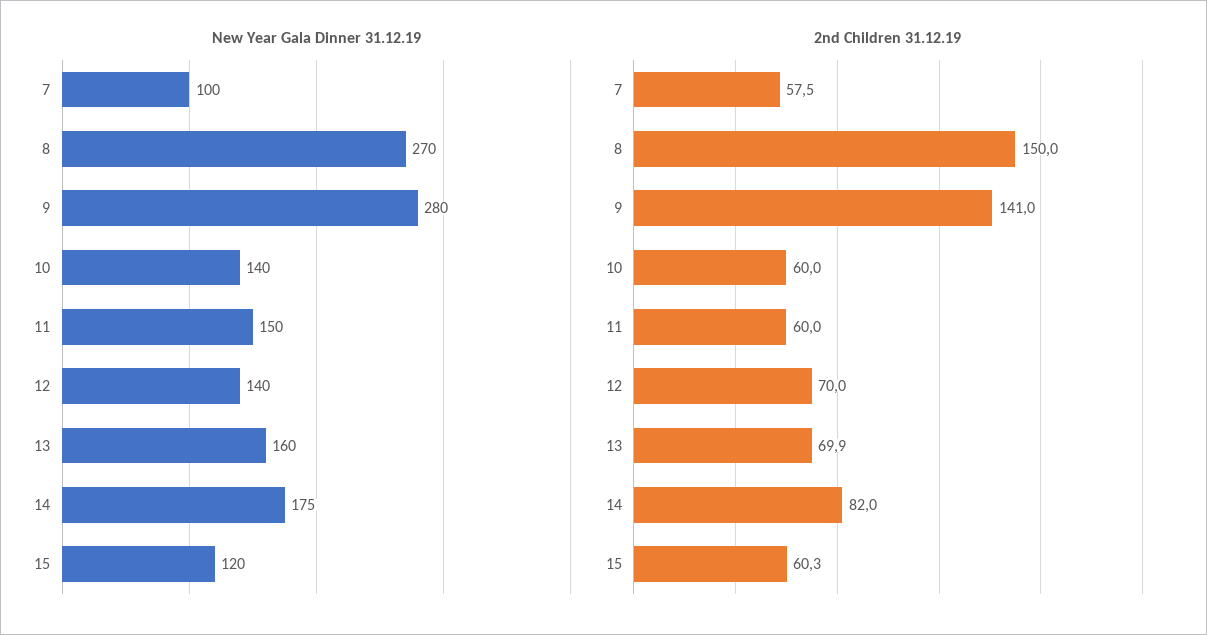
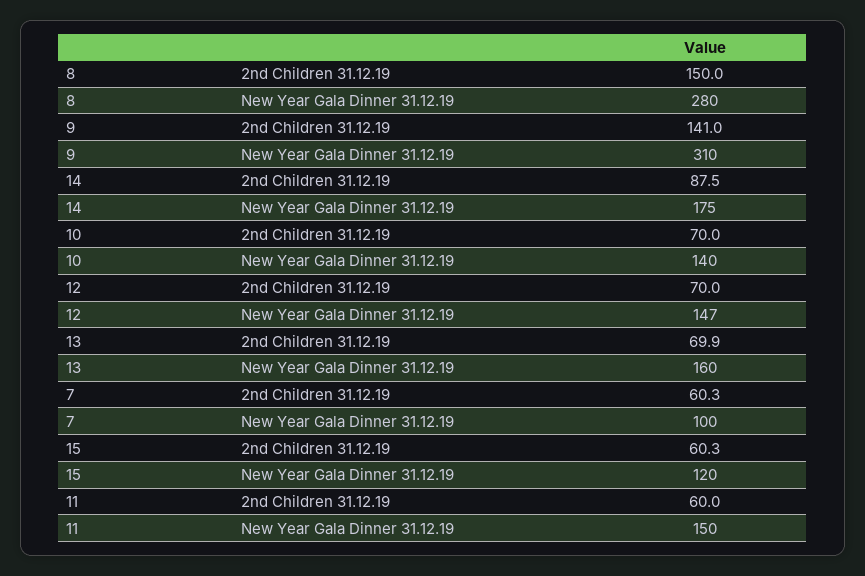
New Year Gala Dinner 31.12.19, 8: 270 -> 280
New Year Gala Dinner 31.12.19, 9: 280 -> 310
New Year Gala Dinner 31.12.19, 12: 140 -> 147
2nd Children 31.12.19, 7: 57.5 -> 60.3
2nd Children 31.12.19, 10: 60 -> 70
2nd Children 31.12.19, 14: 82 -> 87.5

